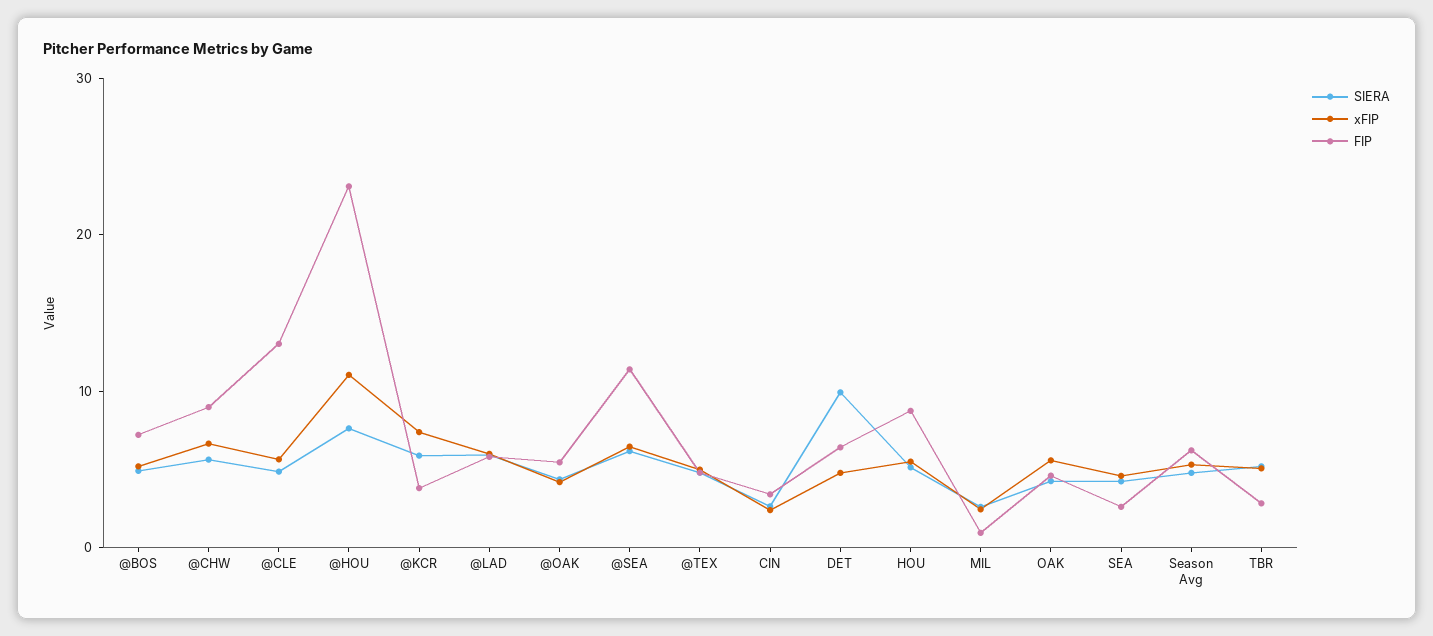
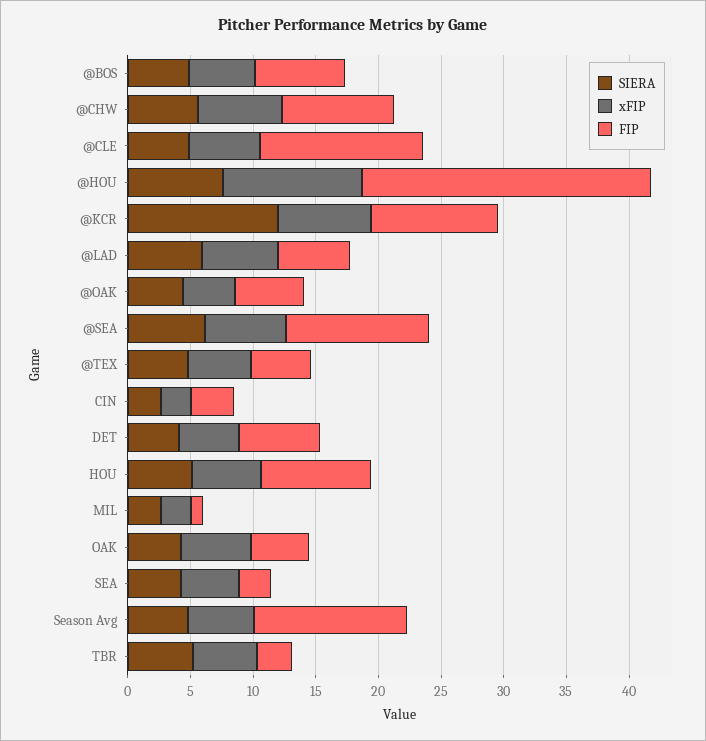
SIERA, @KCR: 6 -> 12
FIP, @KCR: 4 -> 10
SIERA, DET: 10 -> 4
FIP, Season Avg: 6 -> 12

